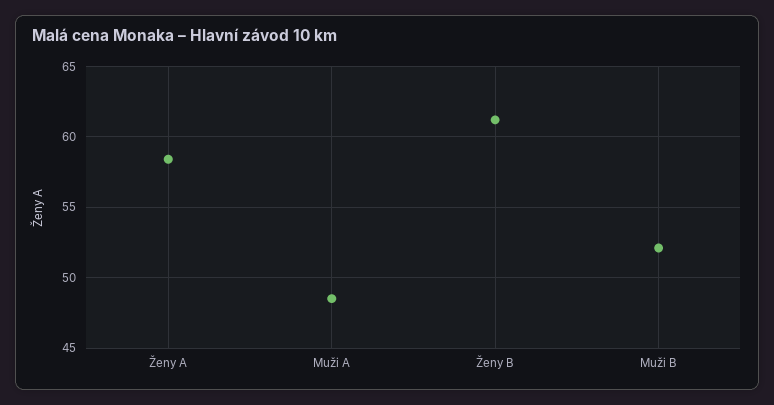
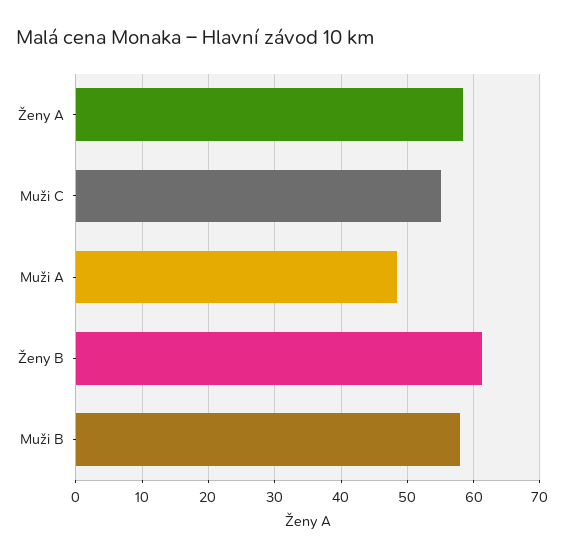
Muži B: 52 -> 58
Muži C: none -> 55

